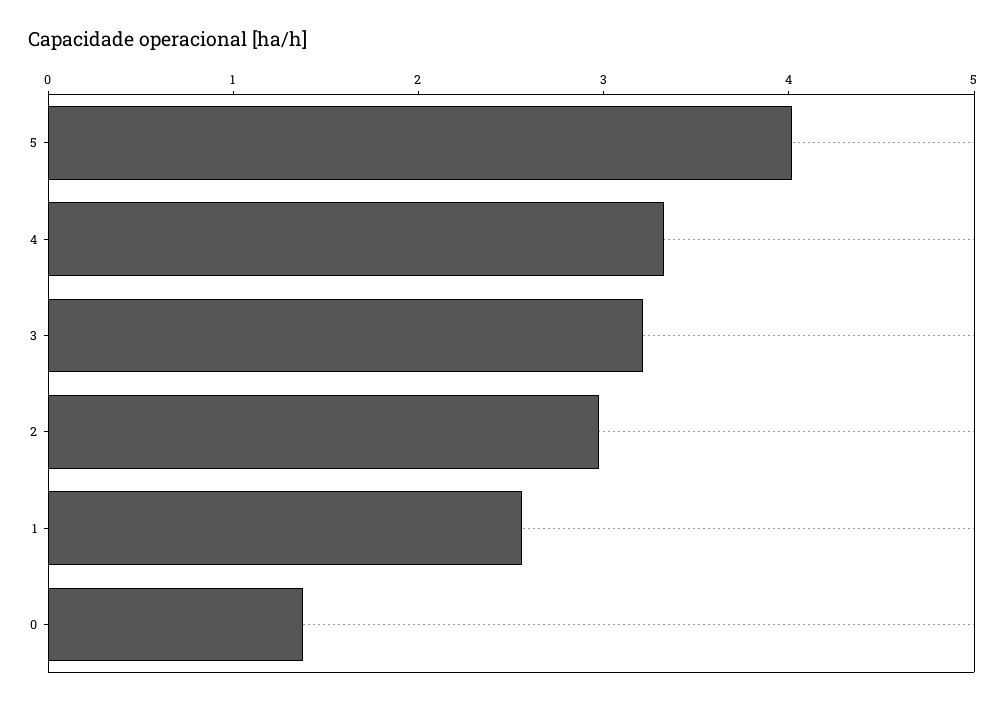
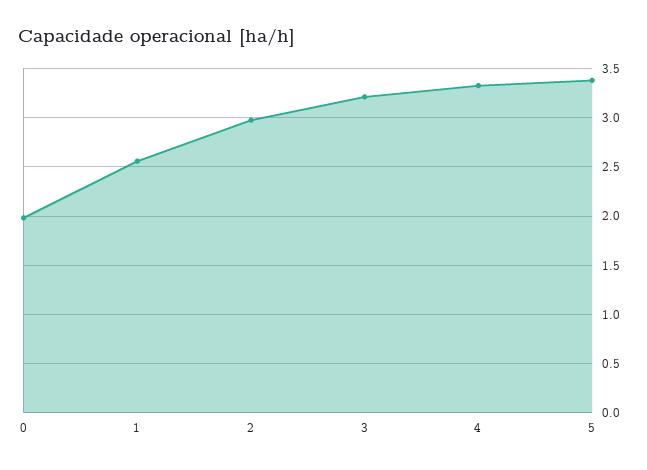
5: 4 -> 3.4
0: 1.4 -> 2

